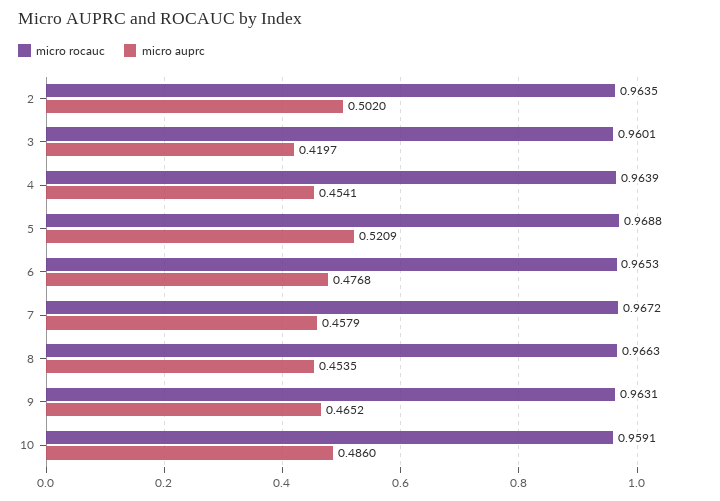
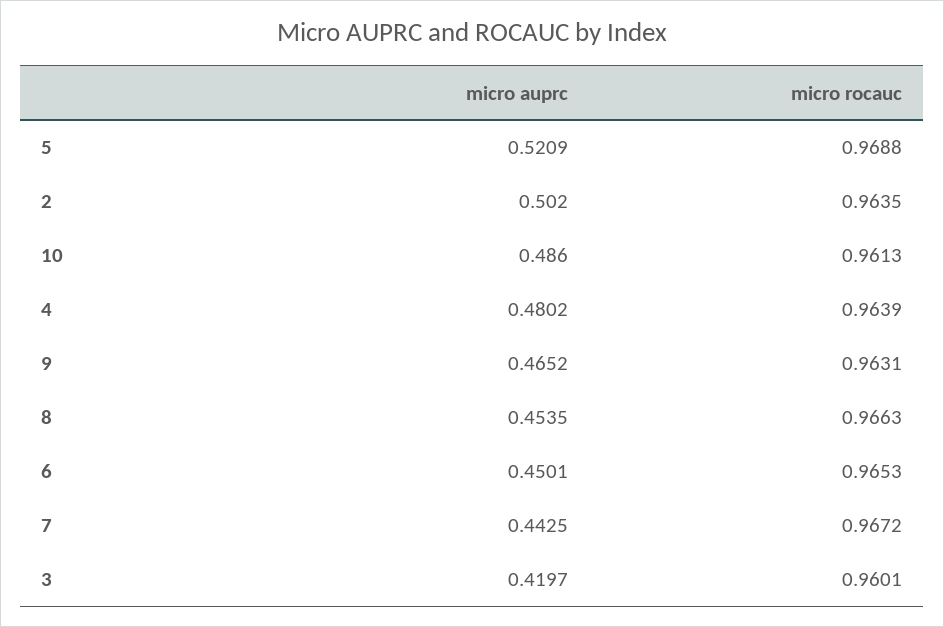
micro auprc, 4: 0.4541 -> 0.4802
micro auprc, 6: 0.4768 -> 0.4501
micro auprc, 7: 0.4579 -> 0.4425
micro rocauc, 10: 0.9591 -> 0.9613

